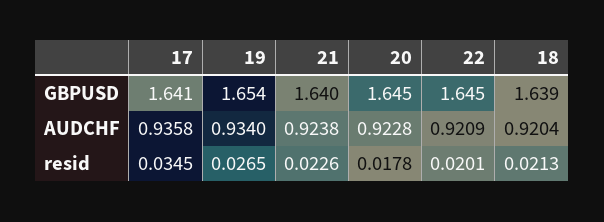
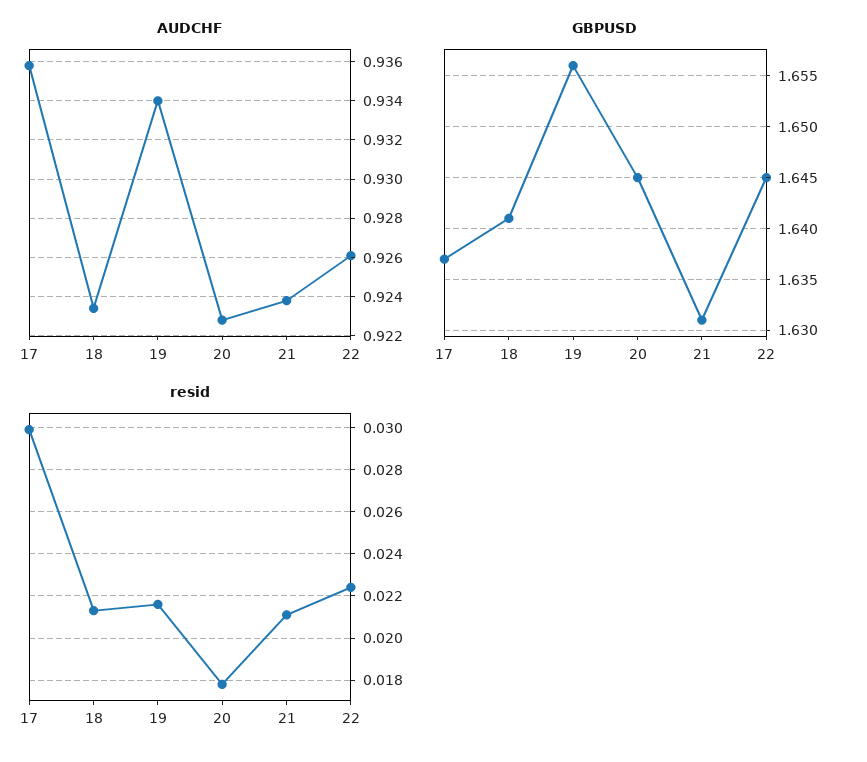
GBPUSD, 17: 1.641 -> 1.637
GBPUSD, 19: 1.654 -> 1.656
GBPUSD, 21: 1.64 -> 1.631
GBPUSD, 18: 1.639 -> 1.641
AUDCHF, 22: 0.9209 -> 0.926
AUDCHF, 18: 0.9204 -> 0.9235
resid, 17: 0.0345 -> 0.03
resid, 19: 0.0265 -> 0.0215
resid, 21: 0.0226 -> 0.021
resid, 22: 0.0201 -> 0.0225

